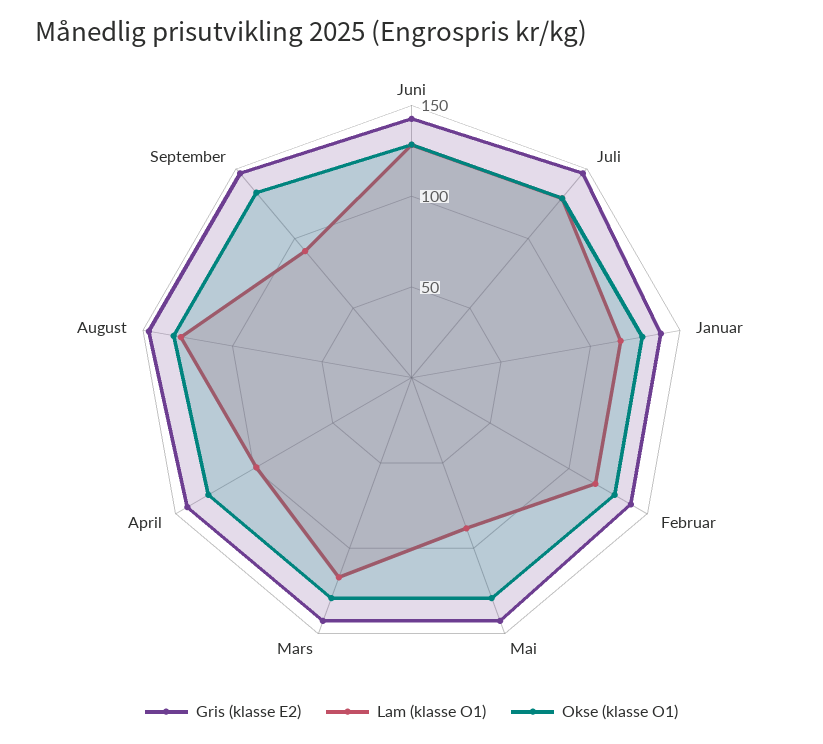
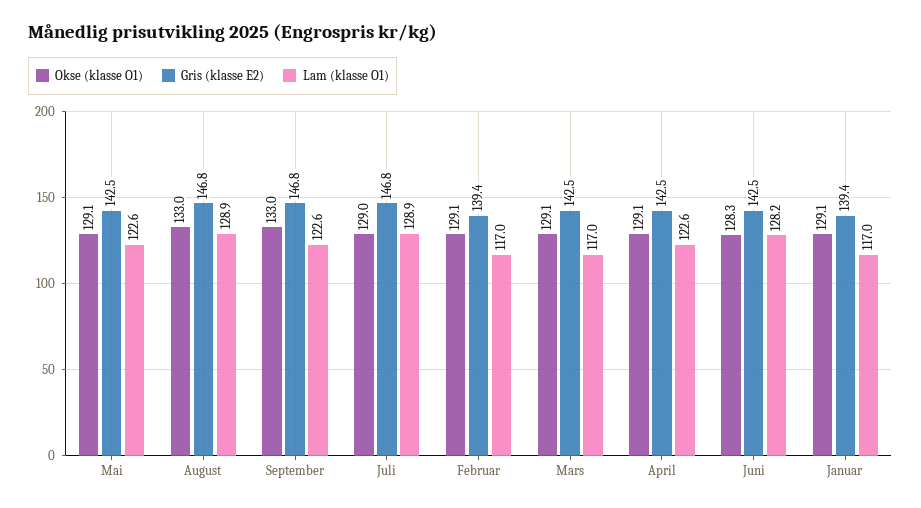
Lam (klasse O1), Mai: 90 -> 122.6
Lam (klasse O1), April: 100 -> 122.6
Lam (klasse O1), September: 90 -> 122.6

